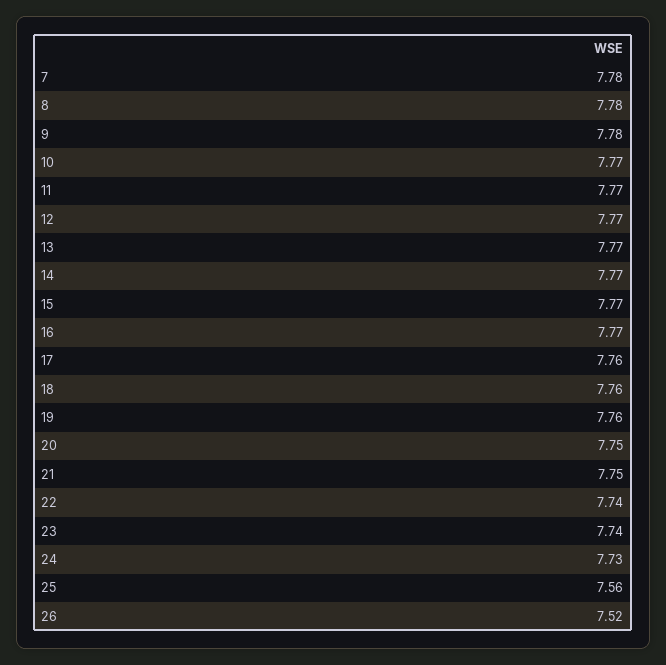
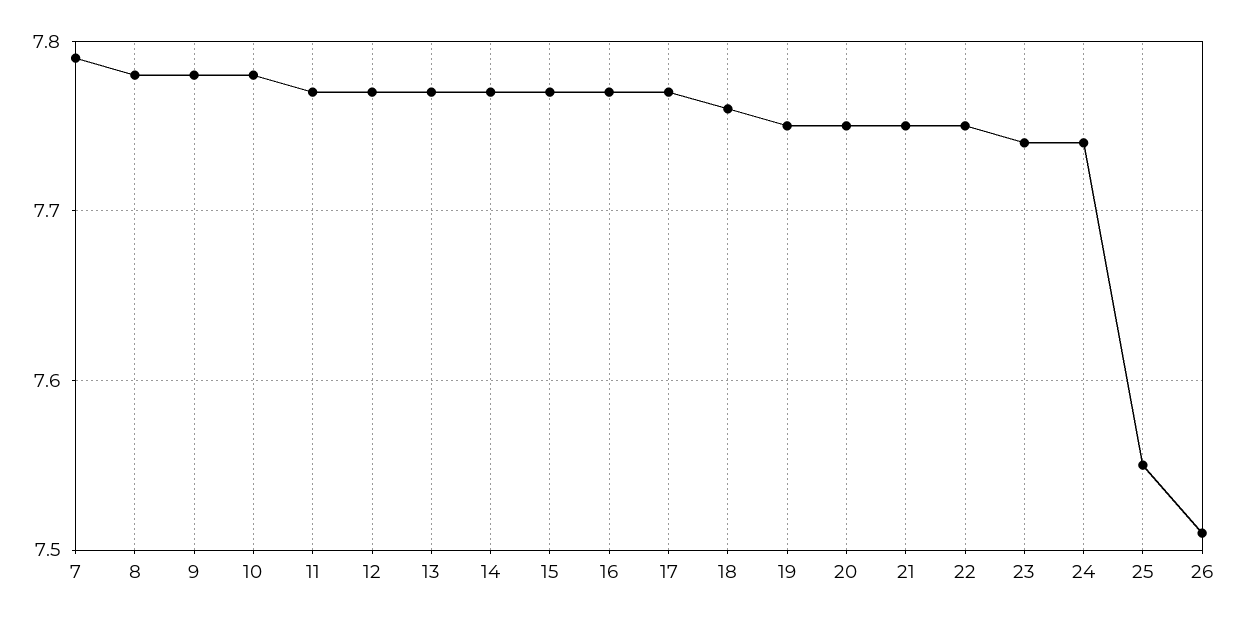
7: 7.78 -> 7.79
10: 7.77 -> 7.78
17: 7.76 -> 7.77
19: 7.76 -> 7.75
22: 7.74 -> 7.75
24: 7.73 -> 7.74
25: 7.56 -> 7.55
26: 7.52 -> 7.51

